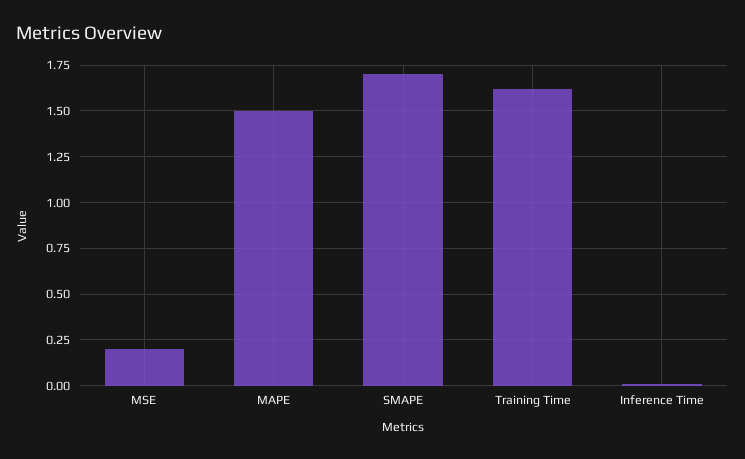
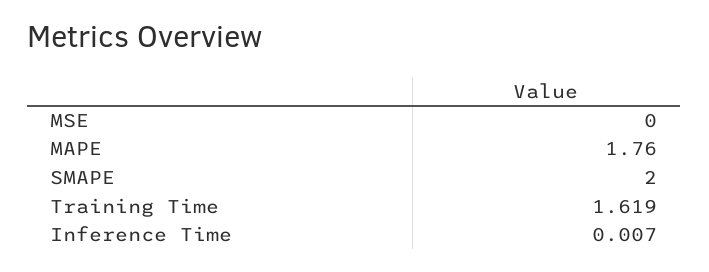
MSE: 0.2 -> 0
MAPE: 1.5 -> 1.76
SMAPE: 1.7 -> 2

